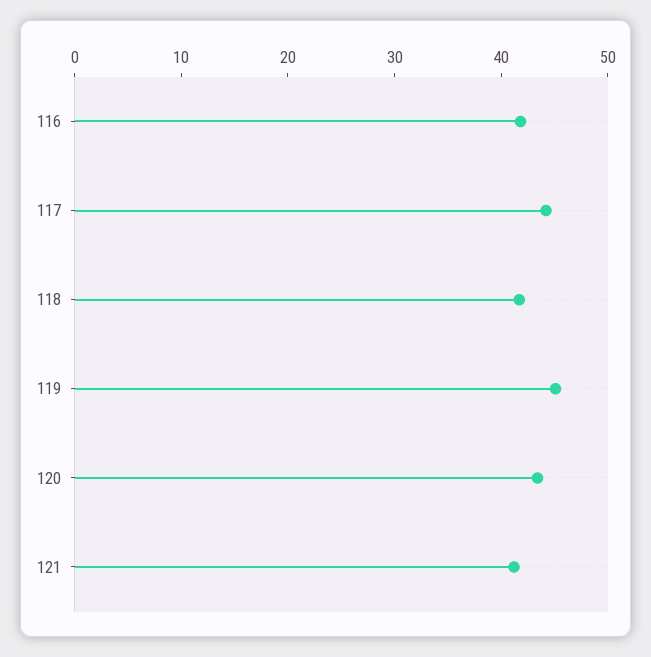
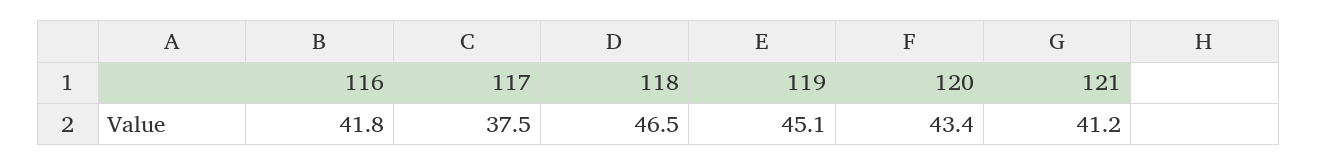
117: 44 -> 37.5
118: 42 -> 46.5

